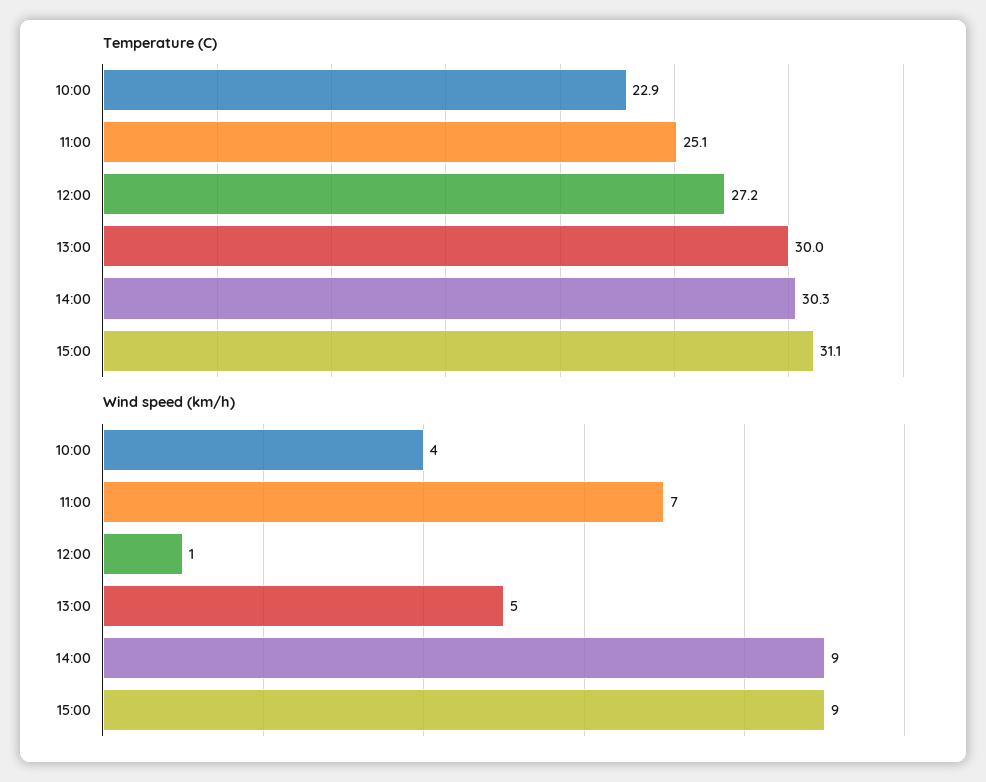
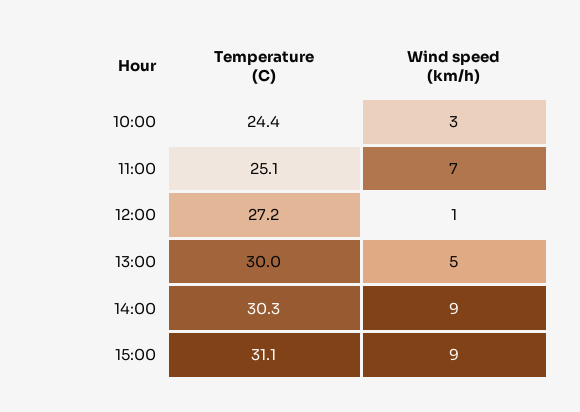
Temperature (C), 10:00: 22.9 -> 24.4
Wind speed (km/h), 10:00: 4 -> 3

